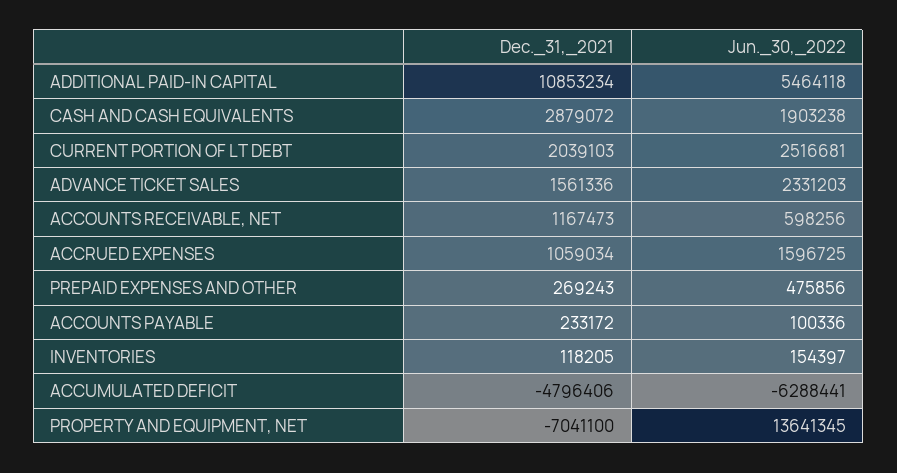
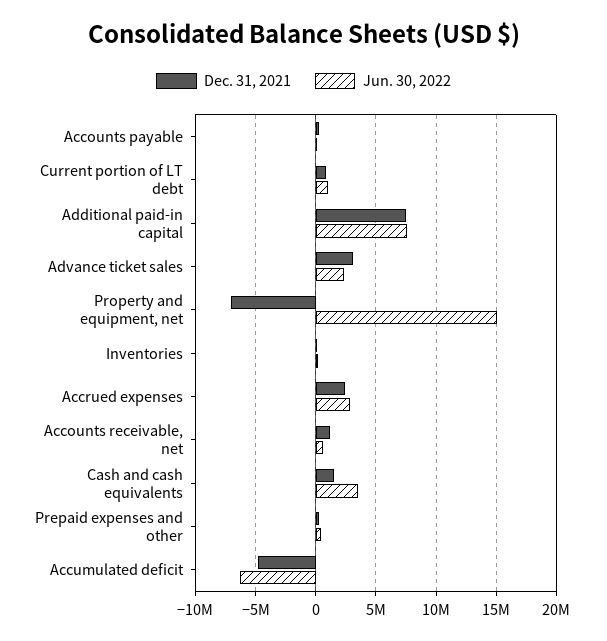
Dec._31,_2021, ADDITIONAL PAID-IN CAPITAL: 10853234 -> 7500000
Jun._30,_2022, ADDITIONAL PAID-IN CAPITAL: 5464118 -> 7500000
Dec._31,_2021, CASH AND CASH EQUIVALENTS: 2879072 -> 1500000
Jun._30,_2022, CASH AND CASH EQUIVALENTS: 1903238 -> 3500000
Dec._31,_2021, CURRENT PORTION OF LT DEBT: 2039103 -> 1000000
Jun._30,_2022, CURRENT PORTION OF LT DEBT: 2516681 -> 1000000
Dec._31,_2021, ADVANCE TICKET SALES: 1561336 -> 3000000
Dec._31,_2021, ACCRUED EXPENSES: 1059034 -> 2500000
Jun._30,_2022, ACCRUED EXPENSES: 1596725 -> 3000000
Jun._30,_2022, PROPERTY AND EQUIPMENT, NET: 13641345 -> 15000000

